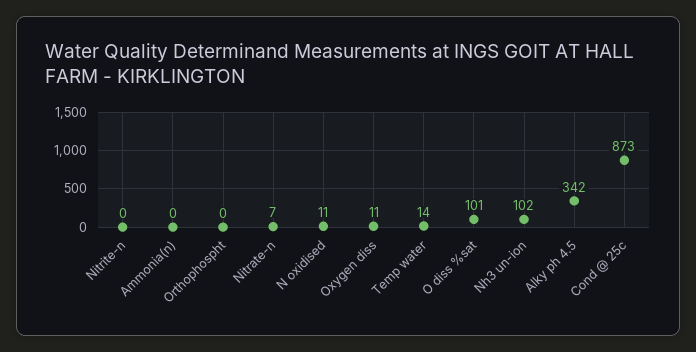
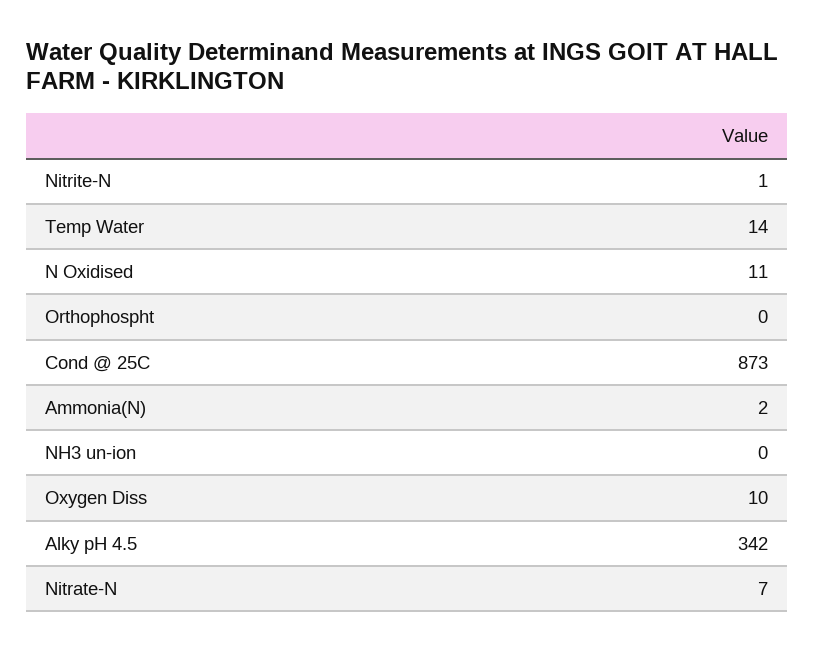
Nitrite-n: 0 -> 1
Ammonia(n): 0 -> 2
Oxygen diss: 11 -> 10
O diss %sat: 101 -> none
Nh3 un-ion: 102 -> 0

